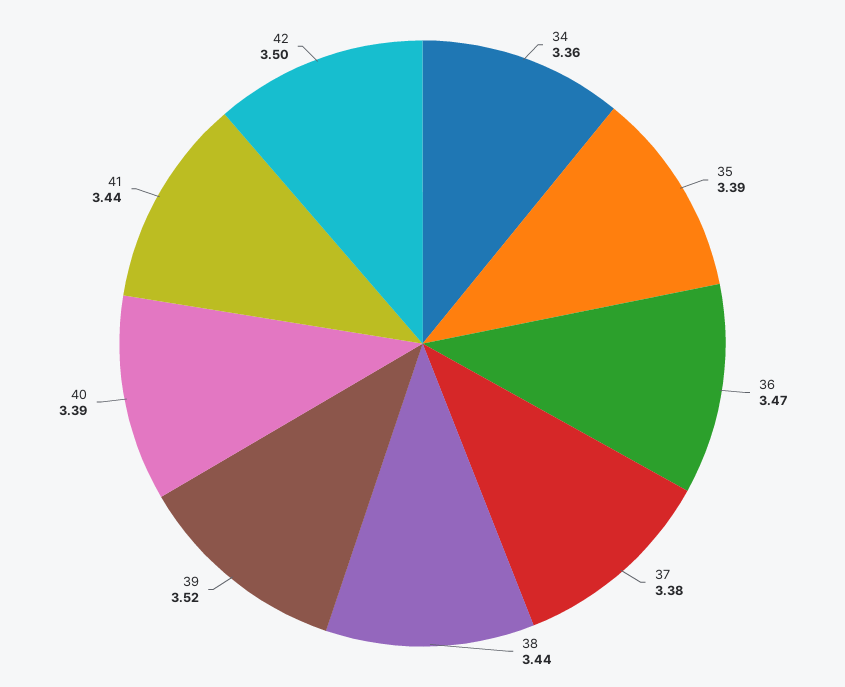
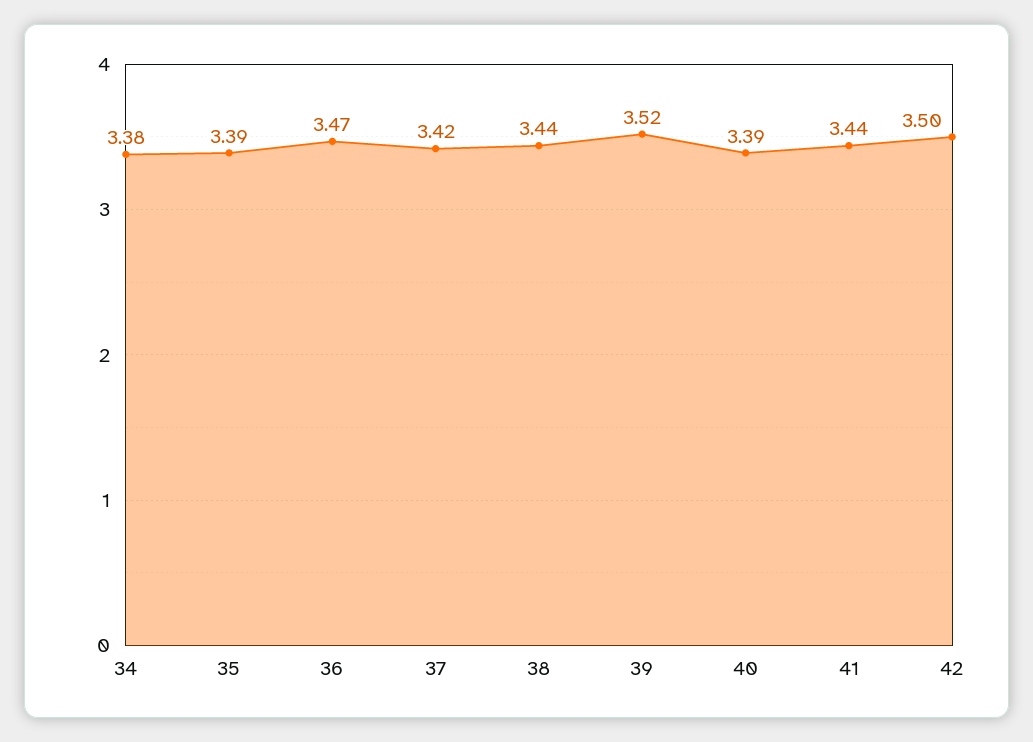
34: 3.36 -> 3.38
37: 3.38 -> 3.42

